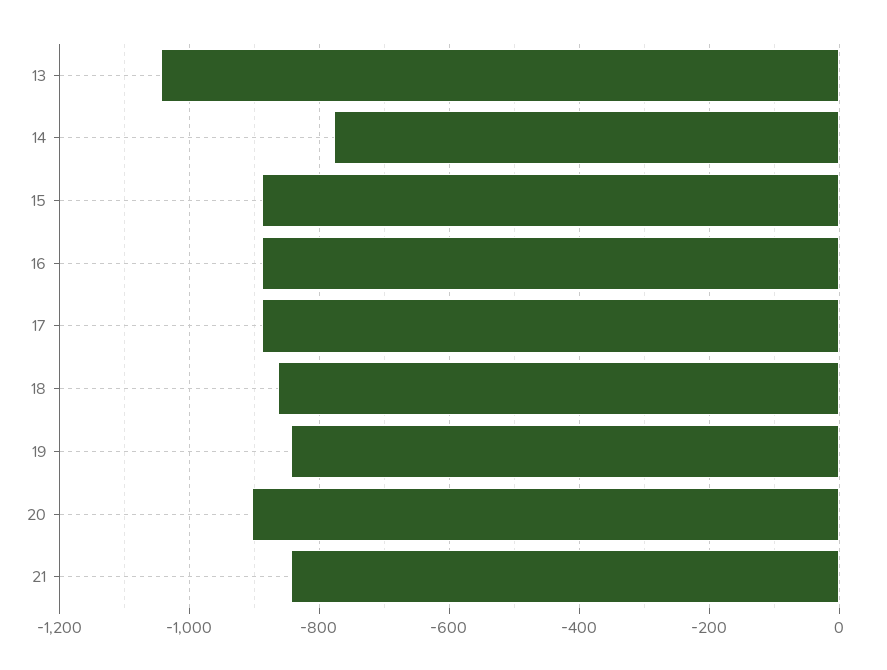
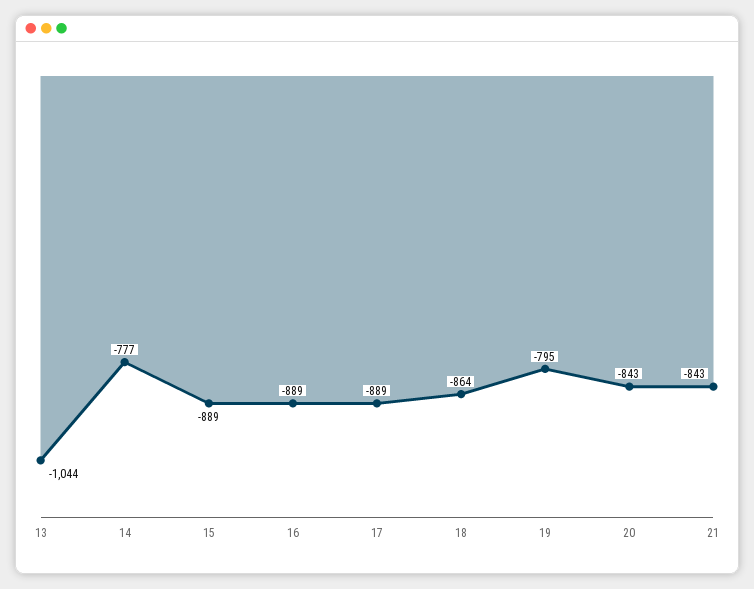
19: -840 -> -795
20: -900 -> -843

